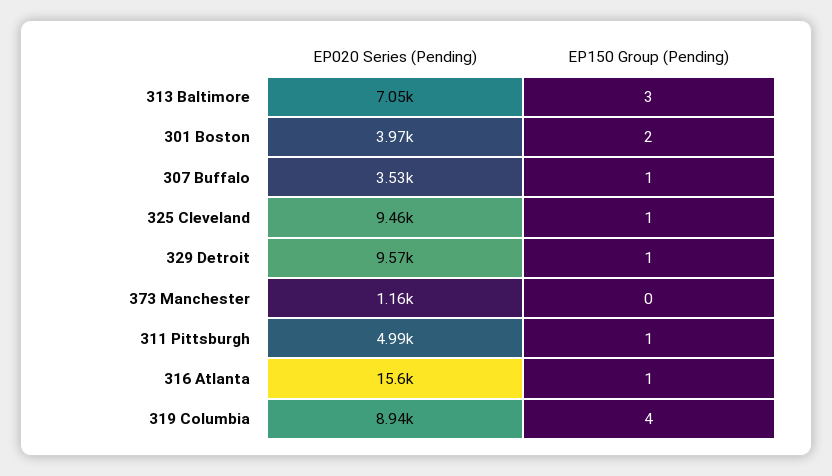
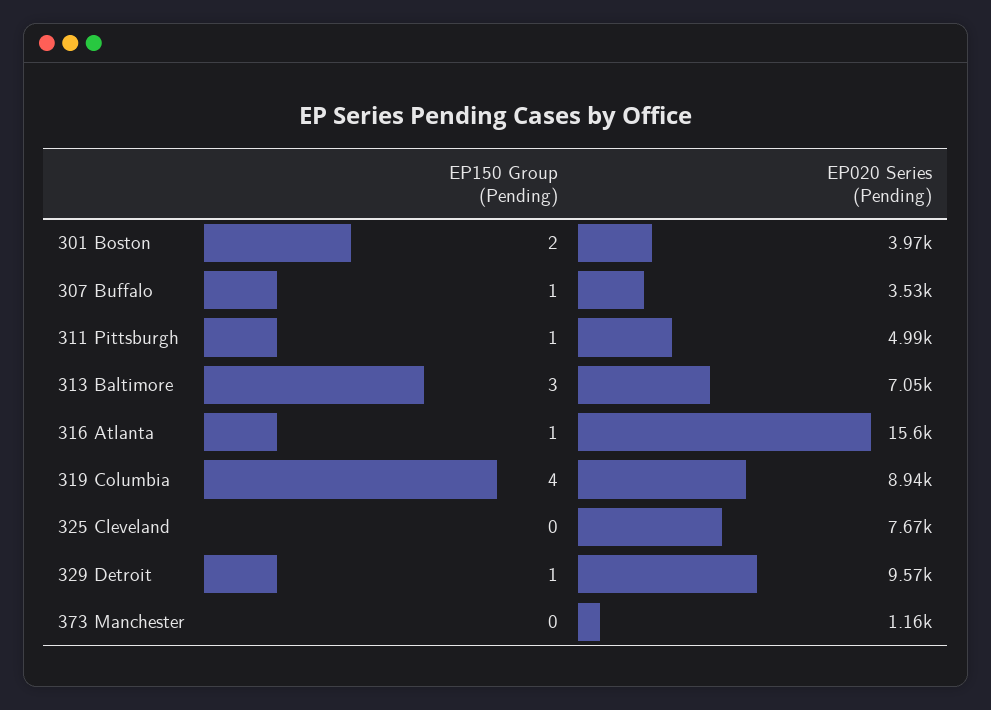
EP020 Series (Pending), 325 Cleveland: 9460 -> 7670
EP150 Group (Pending), 325 Cleveland: 1 -> 0

